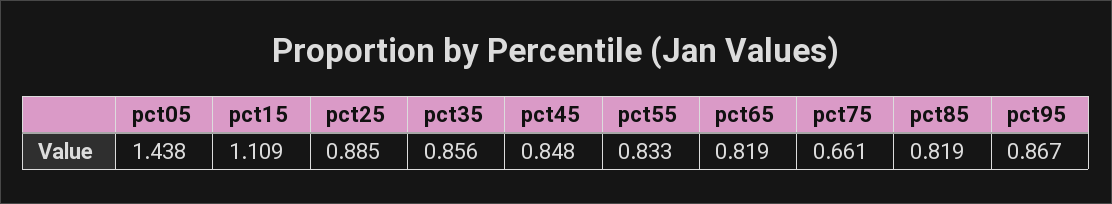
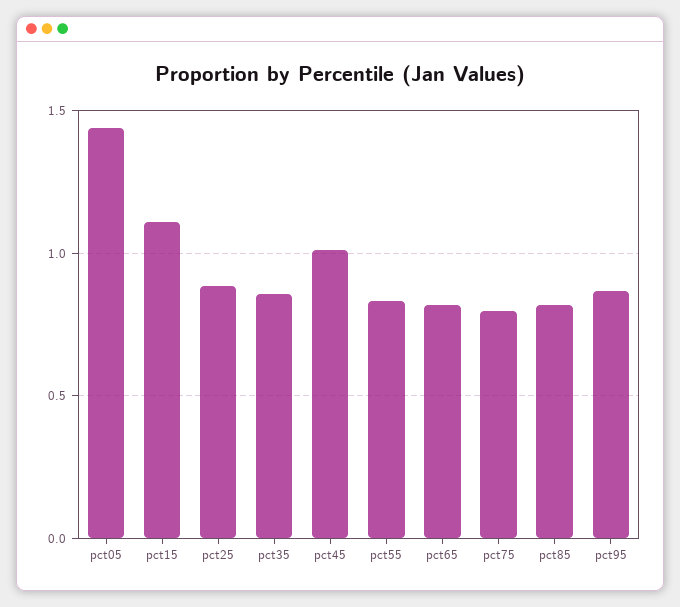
pct45: 0.848 -> 1
pct75: 0.661 -> 0.8

